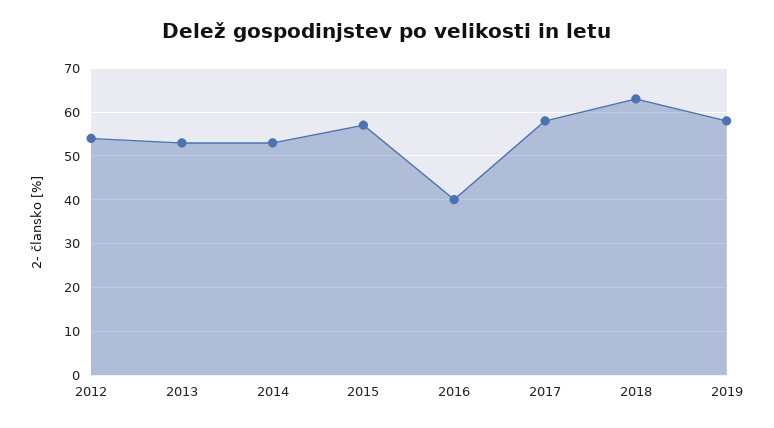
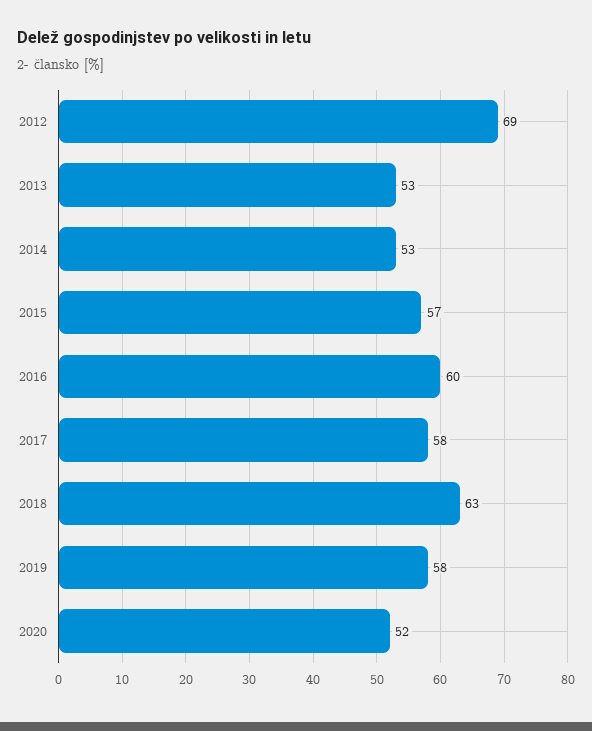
2012: 55 -> 69
2016: 40 -> 60
2020: none -> 52

